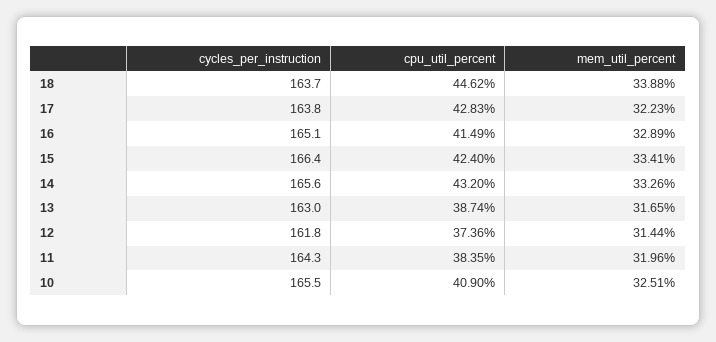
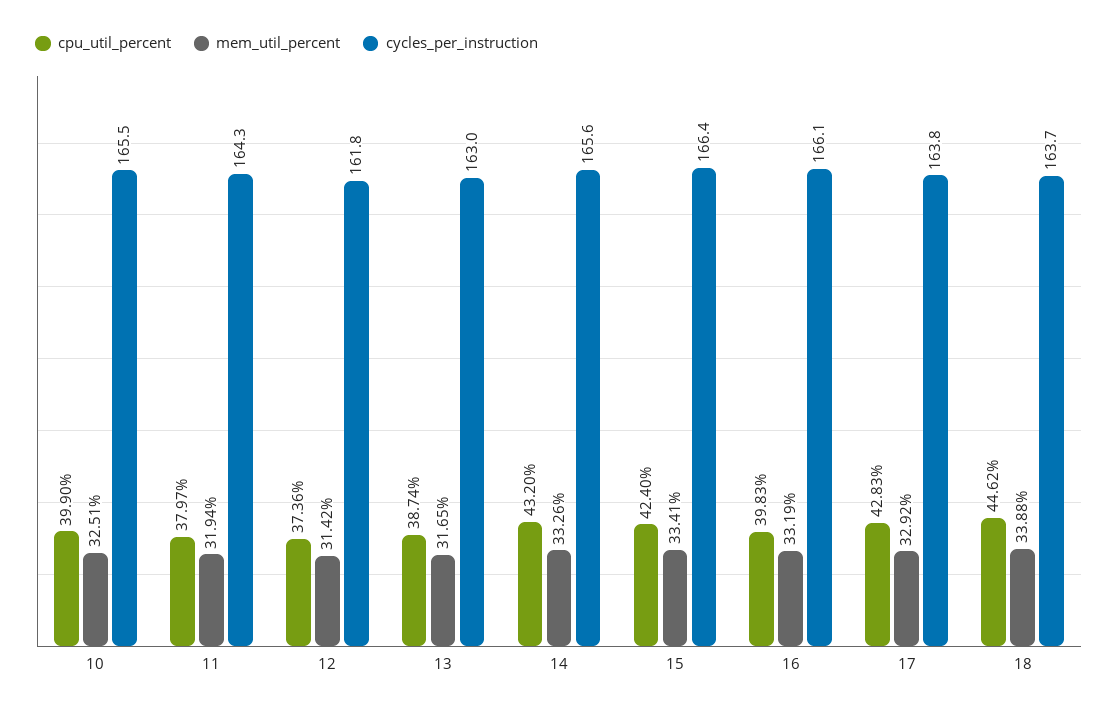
mem_util_percent, 17: 32.23 -> 32.92
cycles_per_instruction, 16: 165.1 -> 166.1
cpu_util_percent, 16: 41.49 -> 39.83
mem_util_percent, 16: 32.89 -> 33.19
mem_util_percent, 12: 31.44 -> 31.42
cpu_util_percent, 11: 38.35 -> 37.97
mem_util_percent, 11: 31.96 -> 31.94
cpu_util_percent, 10: 40.9 -> 39.9

